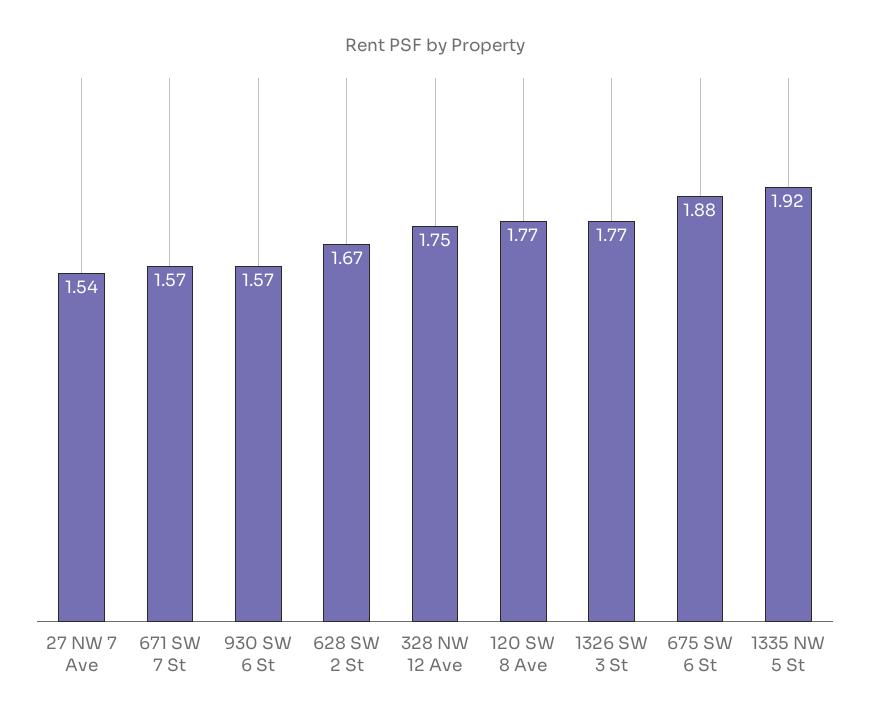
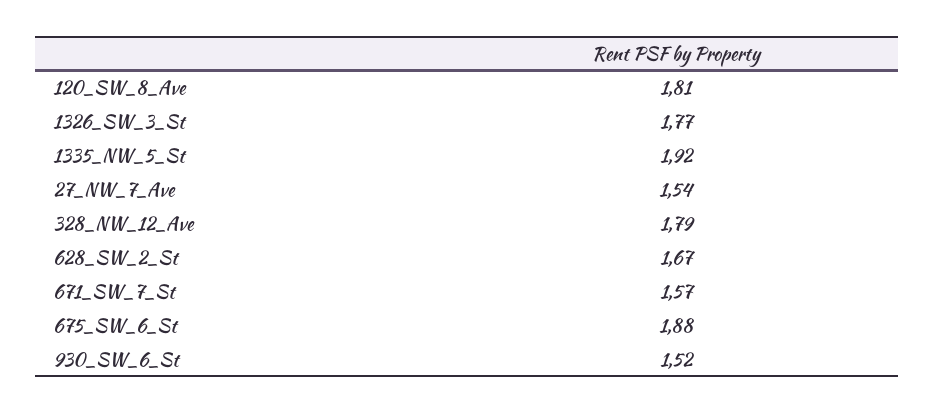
930 SW 6 St: 1.57 -> 1.52
328 NW 12 Ave: 1.75 -> 1.79
120 SW 8 Ave: 1.77 -> 1.81

